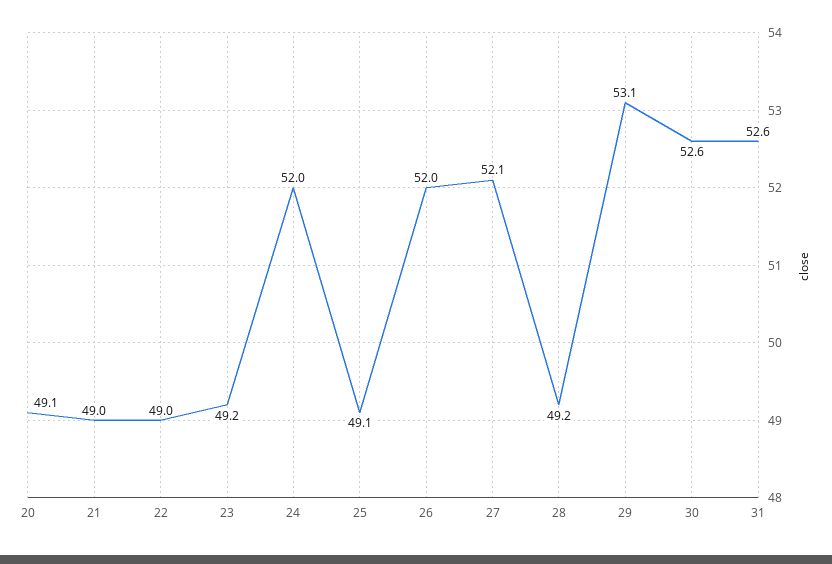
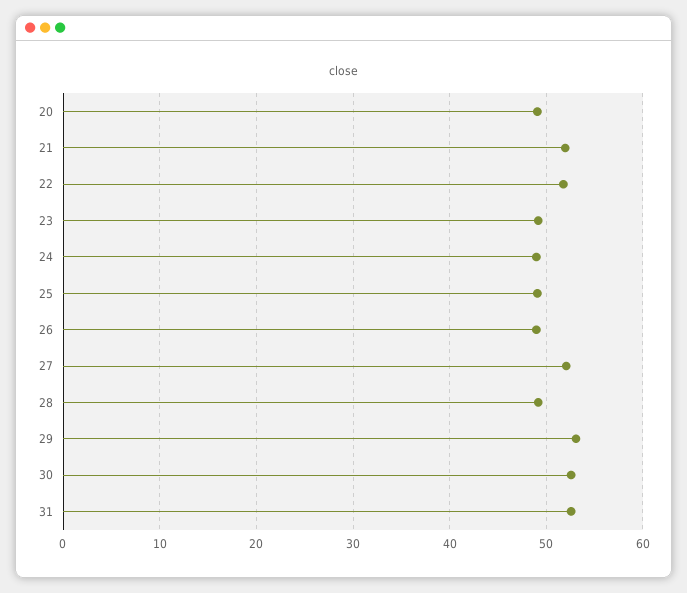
21: 49 -> 52
22: 49 -> 52
24: 52 -> 49
26: 52 -> 49

